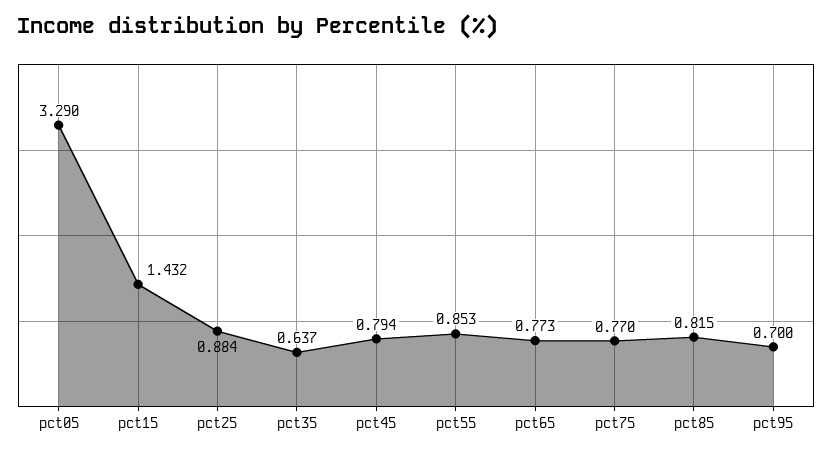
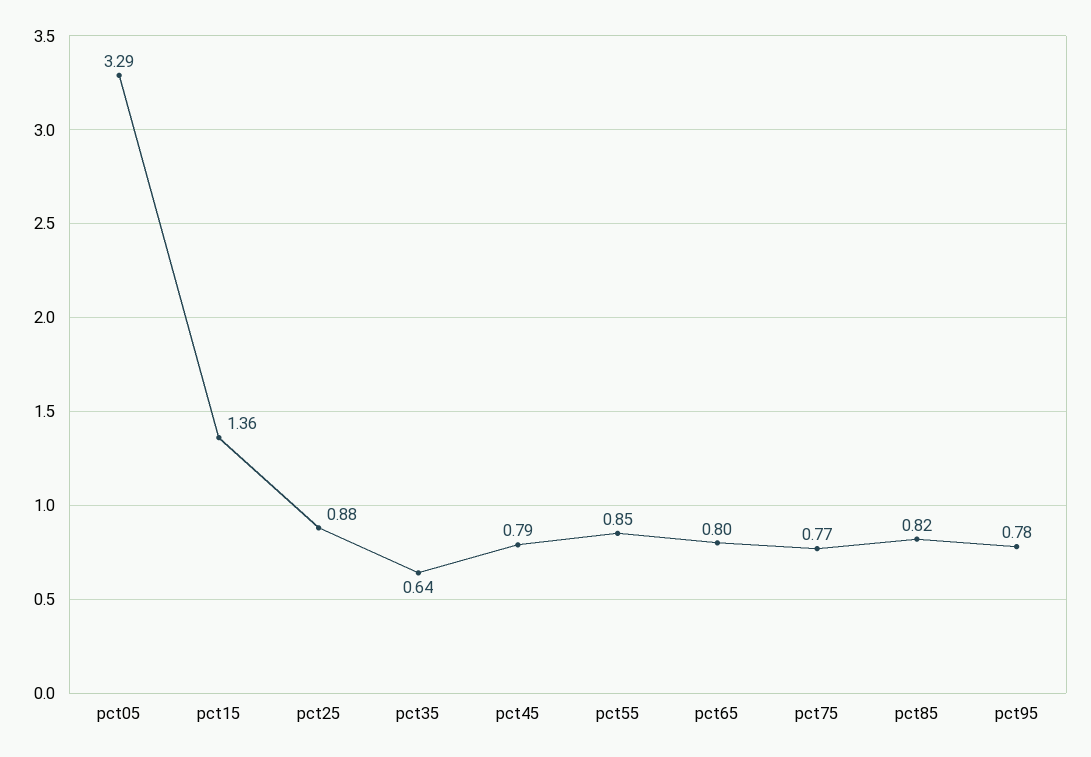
pct15: 1.432 -> 1.36
pct65: 0.773 -> 0.8
pct95: 0.7 -> 0.78

